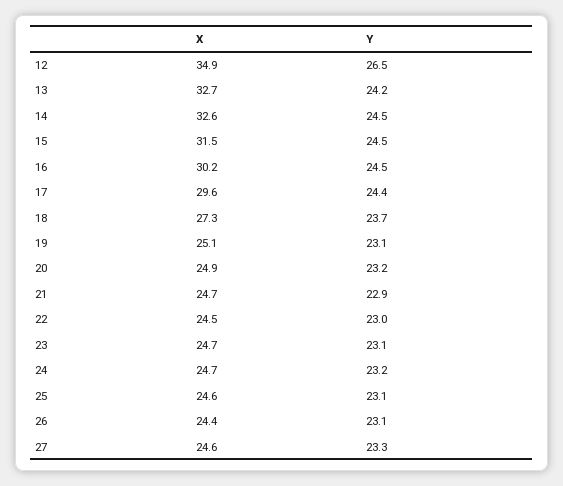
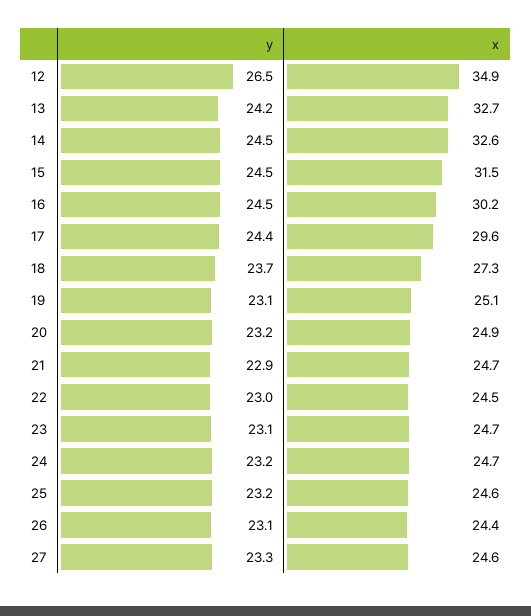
Y, 25: 23.1 -> 23.2

